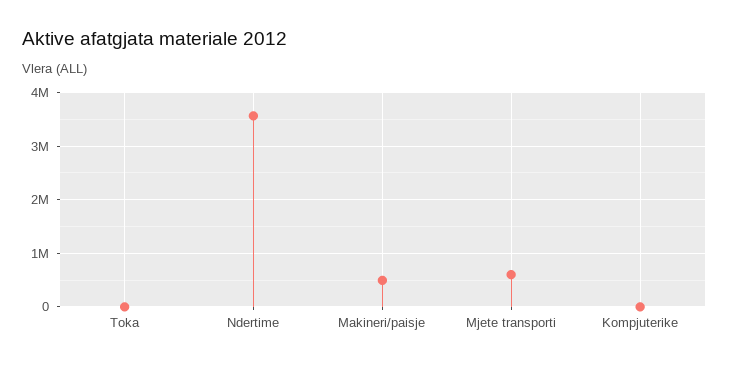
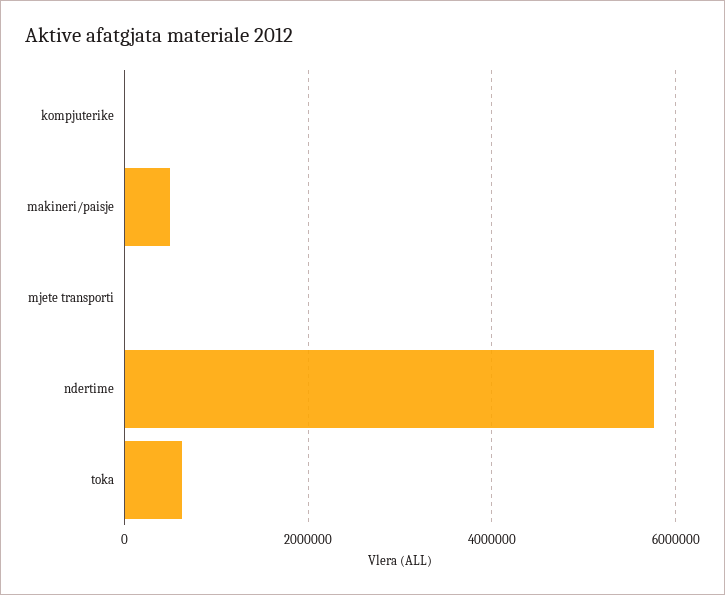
Toka: 0 -> 600000
Ndertime: 3600000 -> 5800000
Mjete transporti: 600000 -> 0

